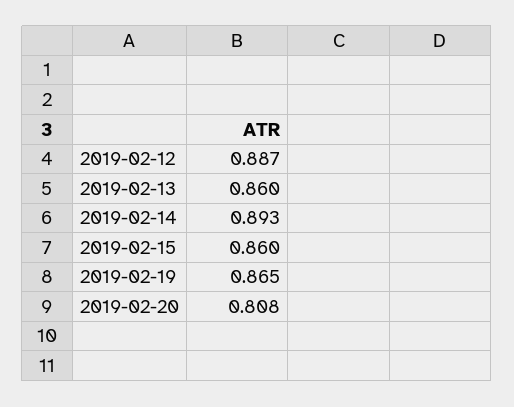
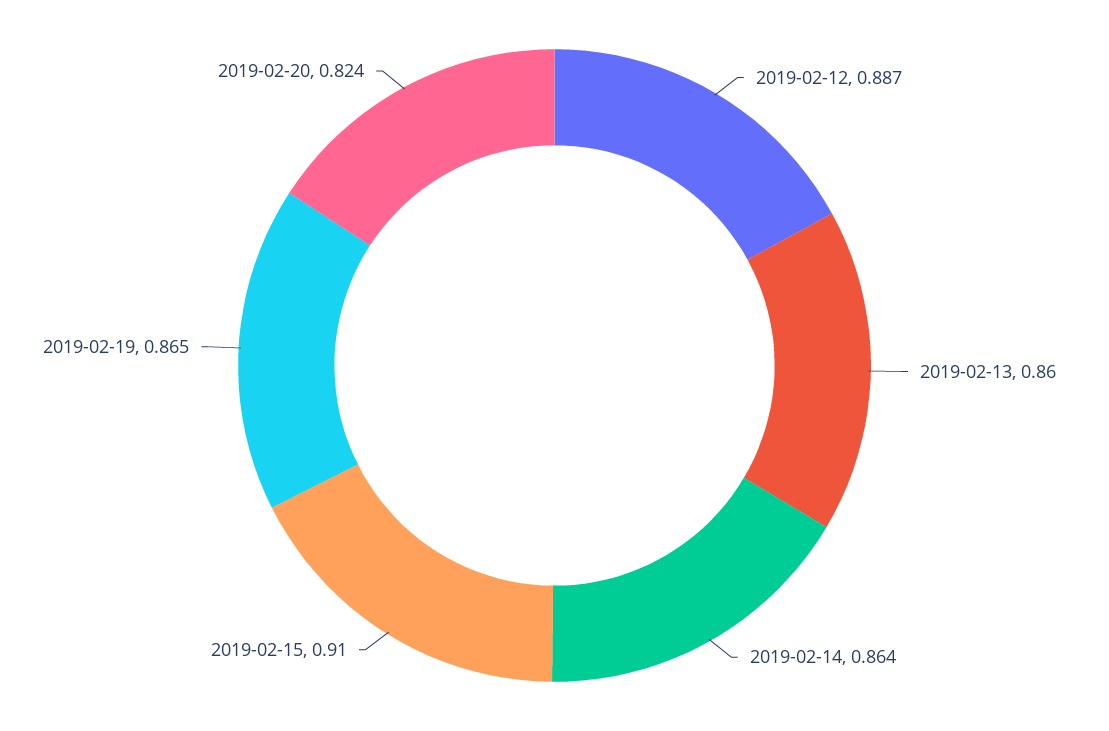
2019-02-14: 0.893 -> 0.864
2019-02-15: 0.86 -> 0.91
2019-02-20: 0.808 -> 0.824

